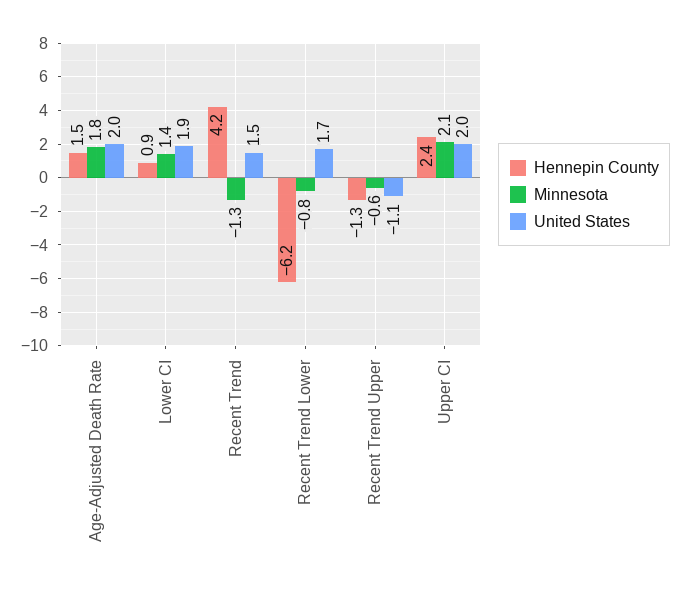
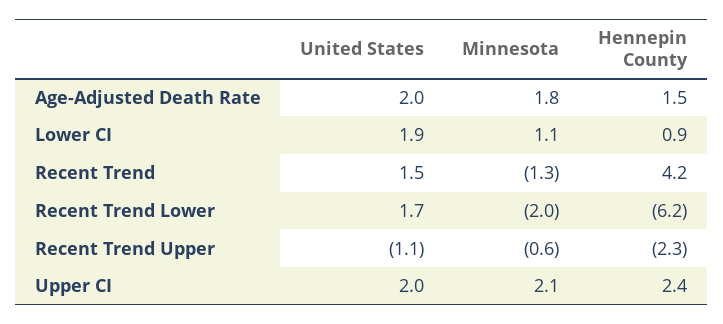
Minnesota, Lower CI: 1.4 -> 1.1
Minnesota, Recent Trend Lower: -0.8 -> -2
Hennepin County, Recent Trend Upper: -1.3 -> -2.3

